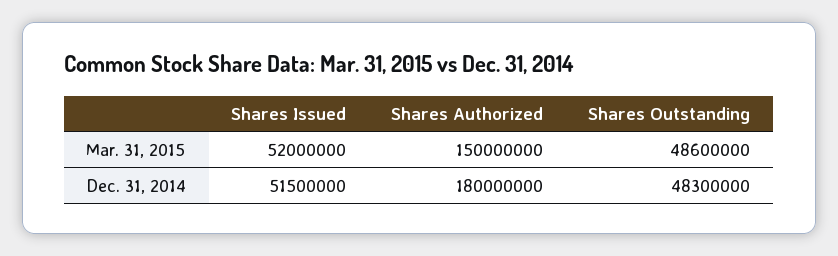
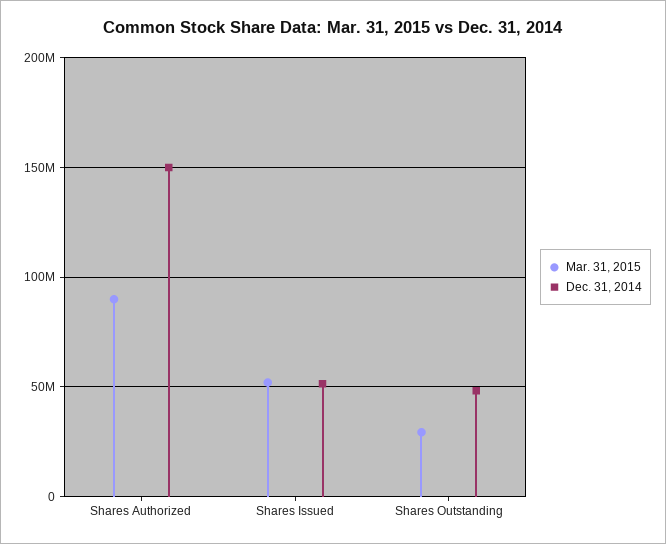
Mar. 31, 2015, Shares Authorized: 150000000 -> 90000000
Mar. 31, 2015, Shares Outstanding: 48600000 -> 30000000
Dec. 31, 2014, Shares Authorized: 180000000 -> 150000000

